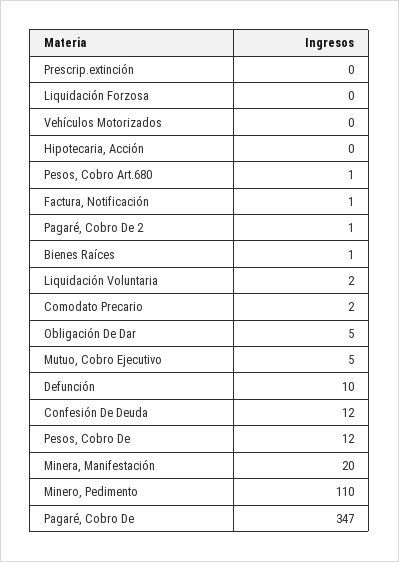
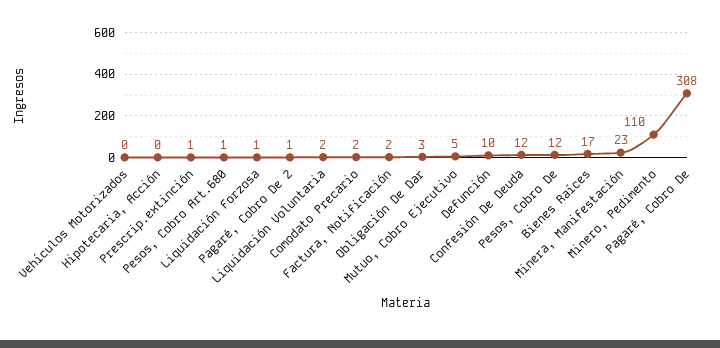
Prescrip.extinción: 0 -> 1
Liquidación Forzosa: 0 -> 1
Factura, Notificación: 1 -> 2
Bienes Raíces: 1 -> 17
Obligación De Dar: 5 -> 3
Minera, Manifestación: 20 -> 23
Pagaré, Cobro De: 347 -> 308

